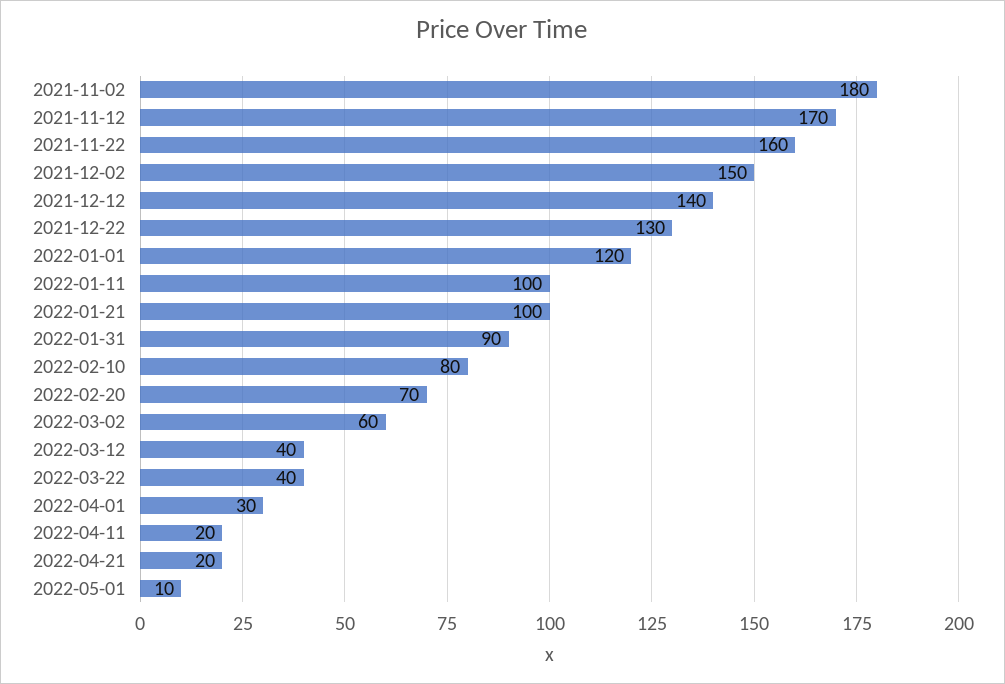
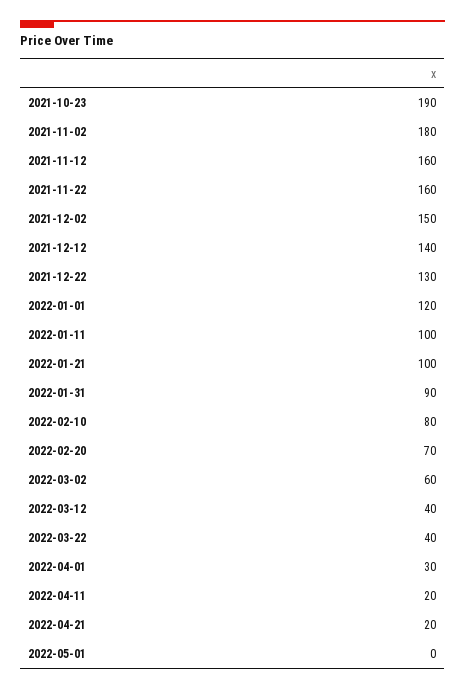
2021-11-12: 170 -> 160
2022-05-01: 10 -> 0
2021-10-23: none -> 190

